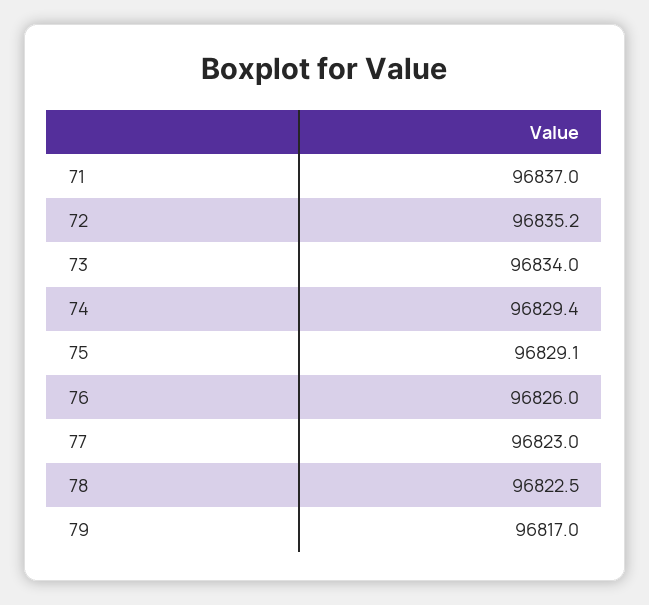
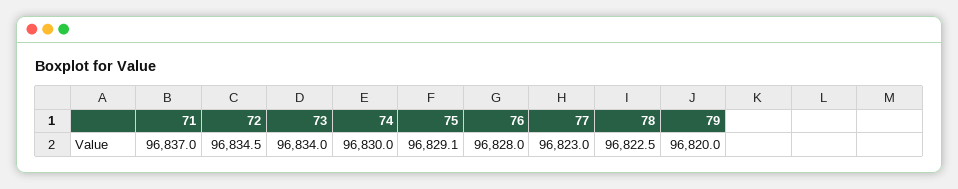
72: 96835.2 -> 96834.5
74: 96829.4 -> 96830
76: 96826 -> 96828
79: 96817 -> 96820

